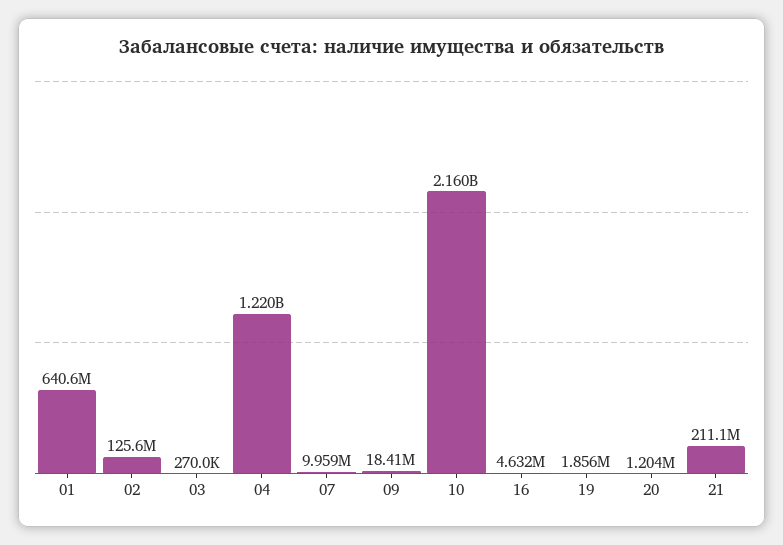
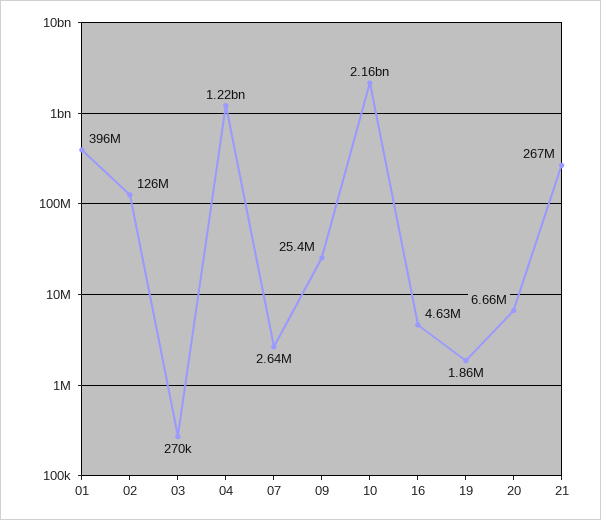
01: 640600000 -> 396000000
07: 9959000 -> 2640000
09: 18410000 -> 25400000
20: 1204000 -> 6660000
21: 211100000 -> 267000000

